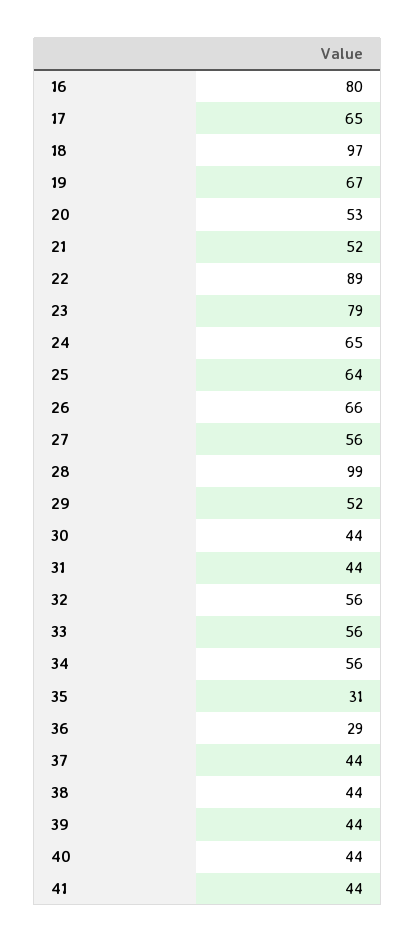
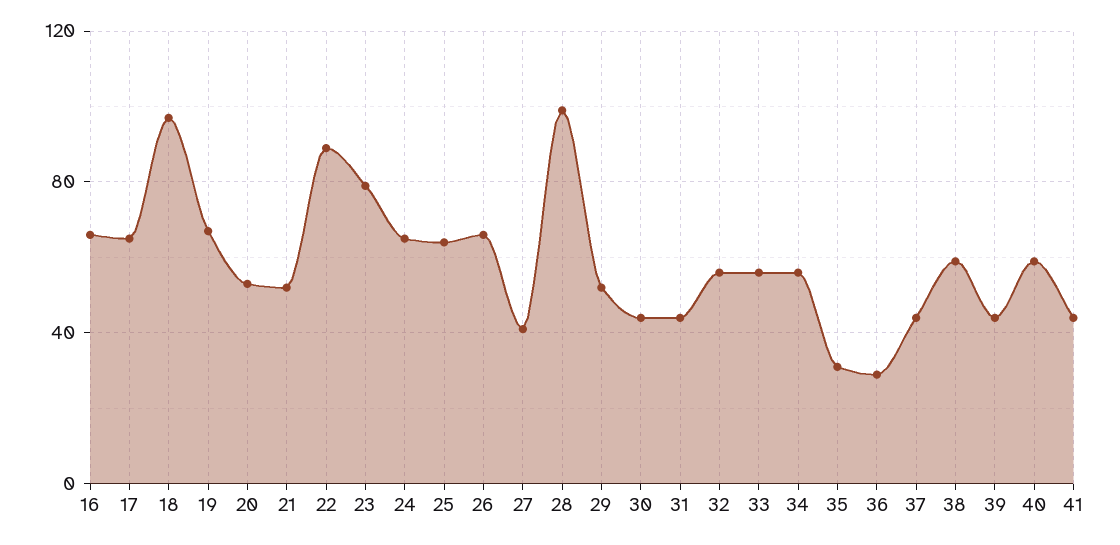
16: 80 -> 65
27: 56 -> 40
38: 44 -> 60
40: 44 -> 60

